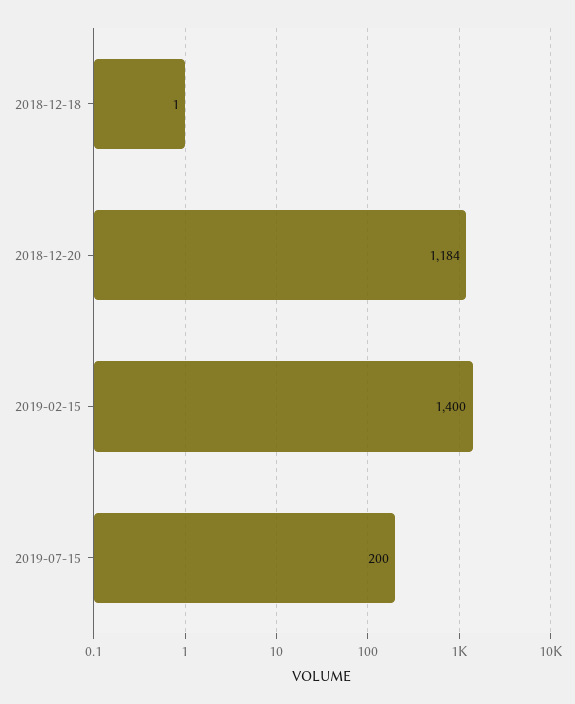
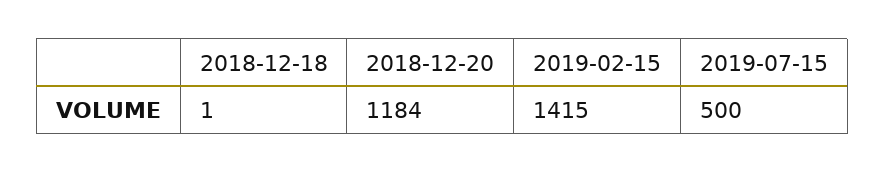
2019-02-15: 1400 -> 1415
2019-07-15: 200 -> 500

